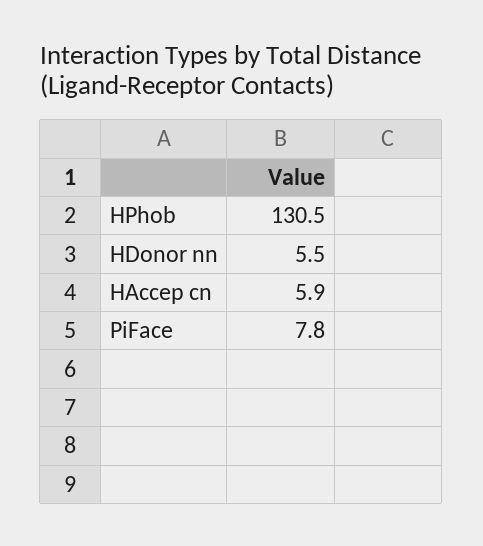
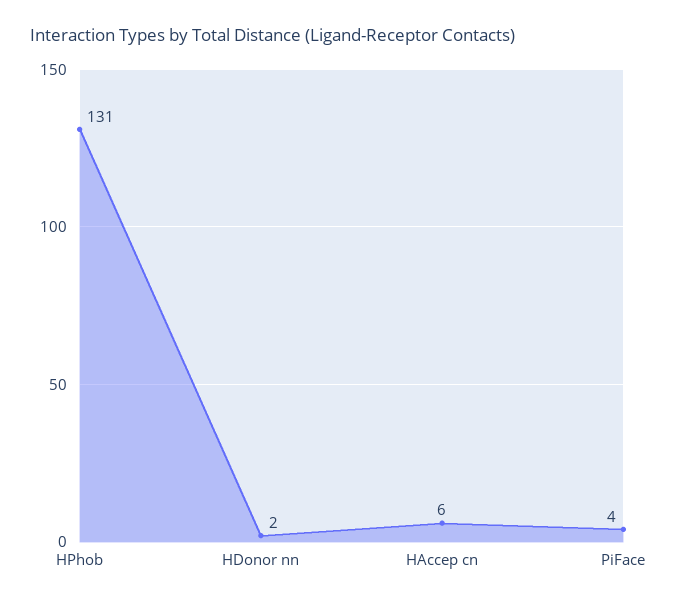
HDonor nn: 5.5 -> 2
PiFace: 7.8 -> 4

